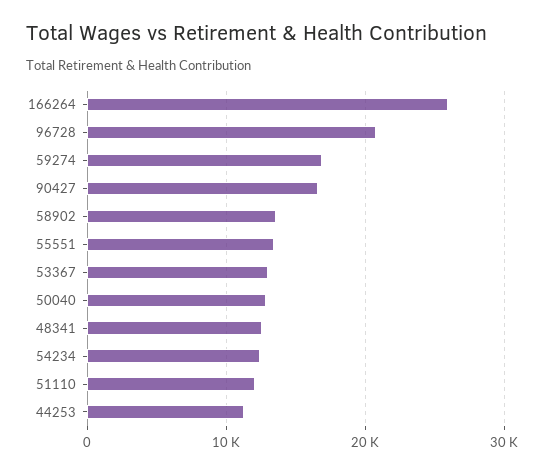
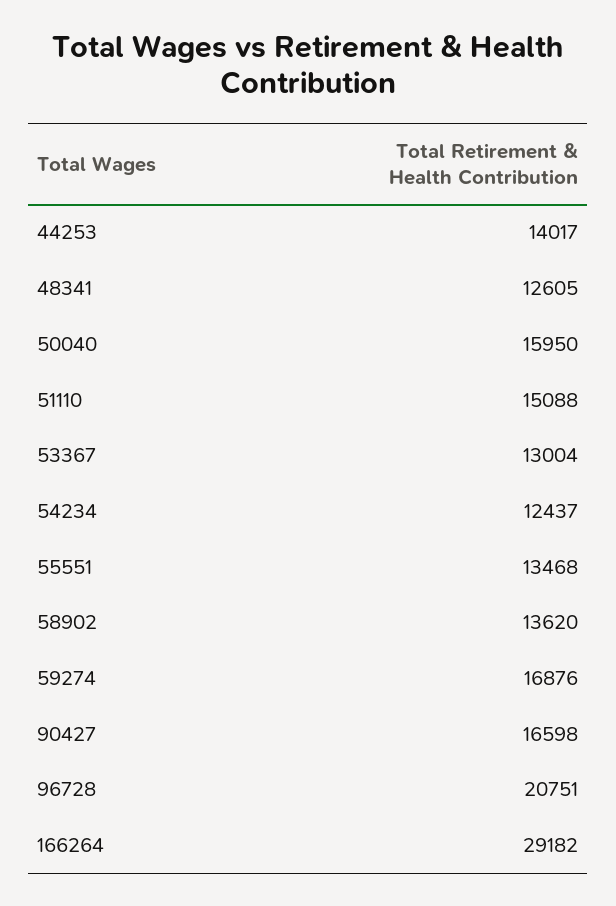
166264: 26000 -> 29182
50040: 13000 -> 15950
51110: 12000 -> 15088
44253: 11000 -> 14017

